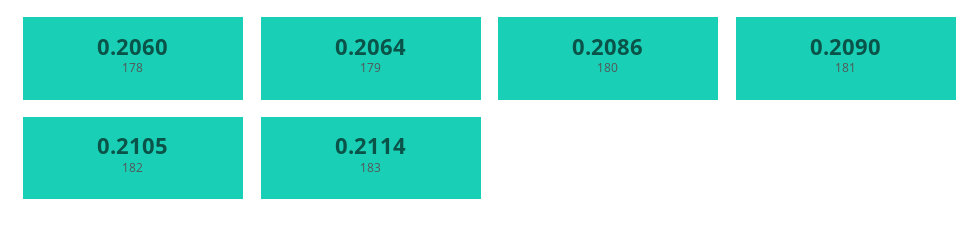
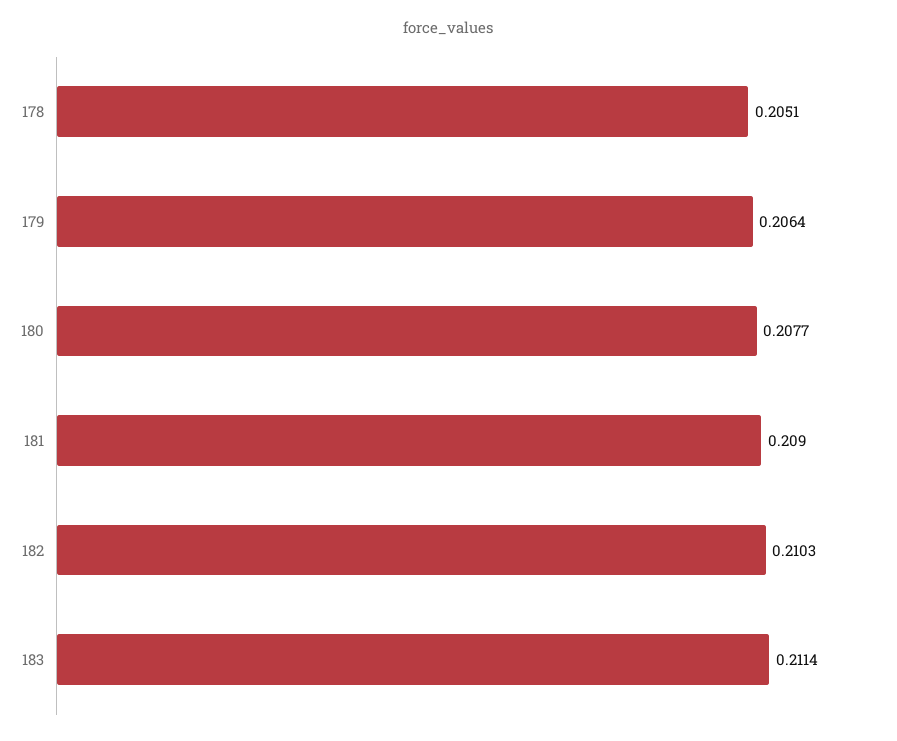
178: 0.206 -> 0.2051
180: 0.2086 -> 0.2077
182: 0.2105 -> 0.2103

